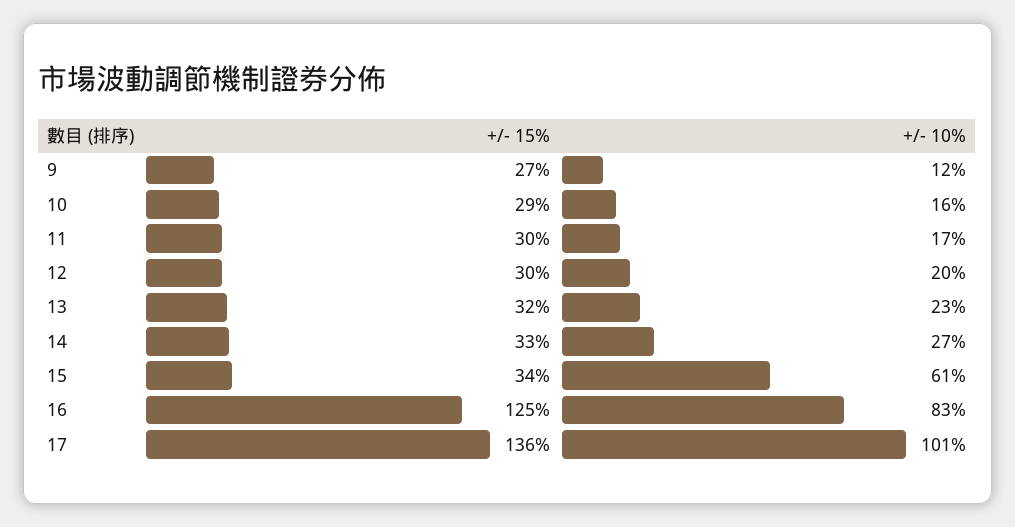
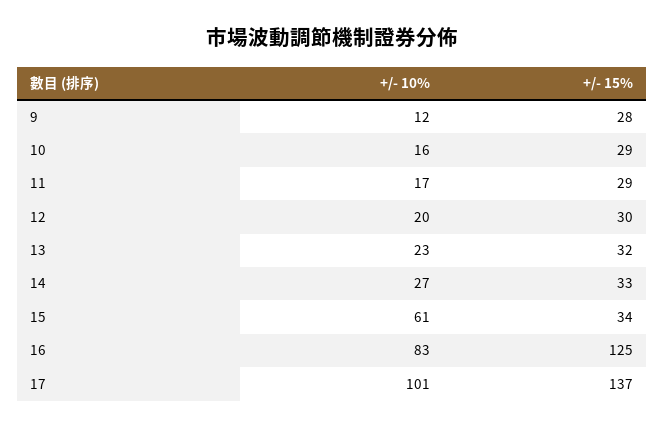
+/- 15%, 9: 27 -> 28
+/- 15%, 11: 30 -> 29
+/- 15%, 17: 136 -> 137

